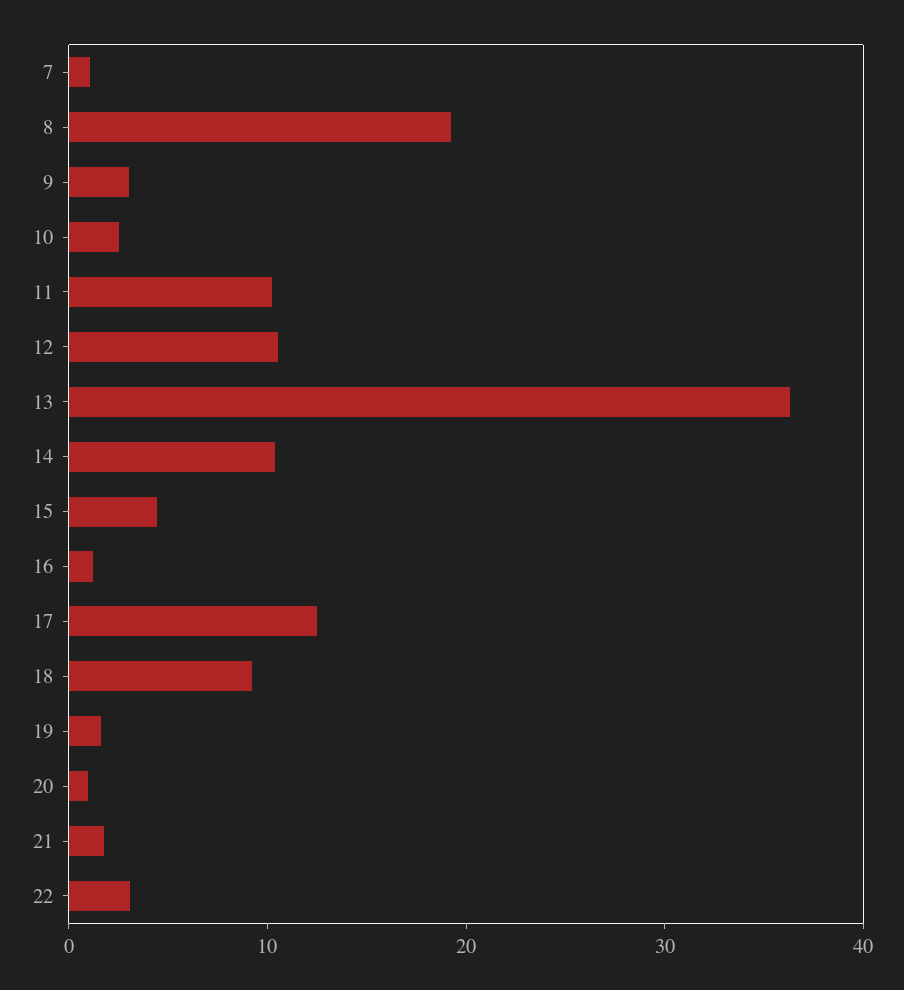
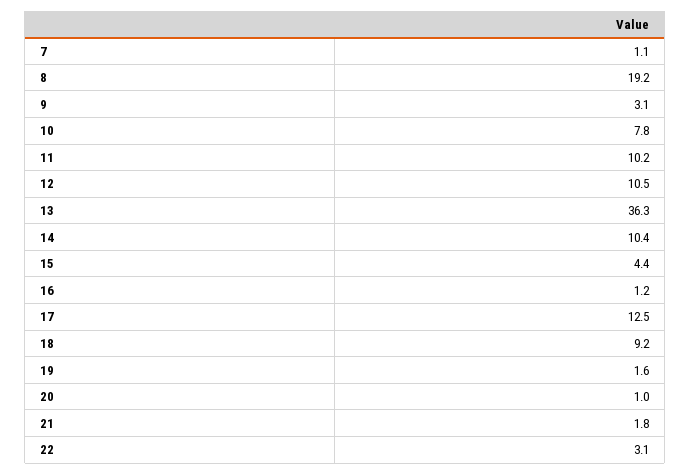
10: 2 -> 7.8

